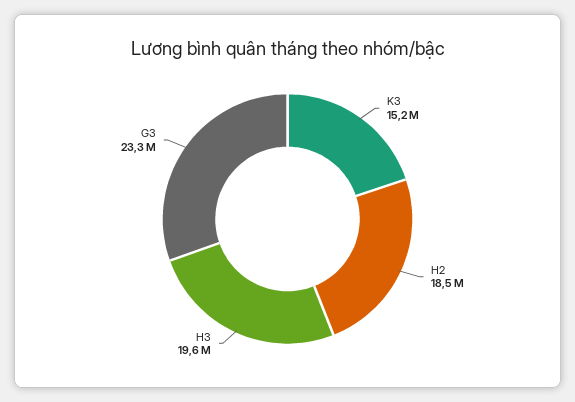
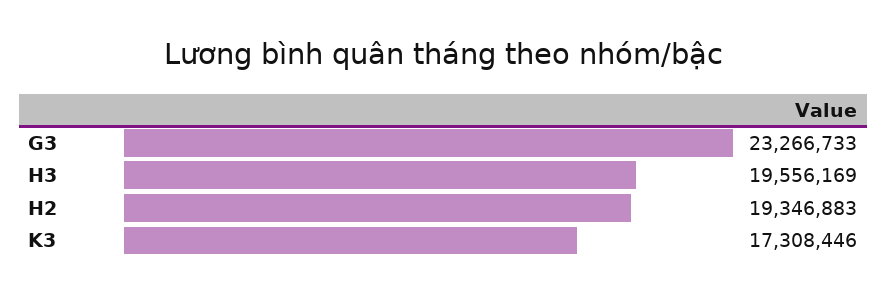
K3: 15200000 -> 17308446
H2: 18500000 -> 19346883

